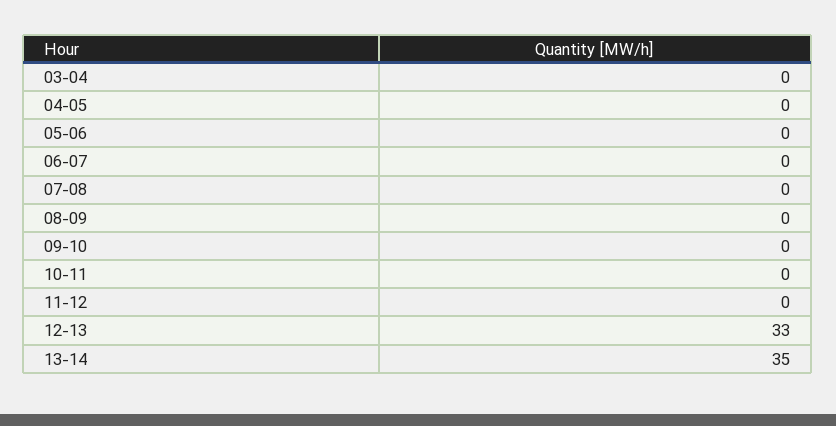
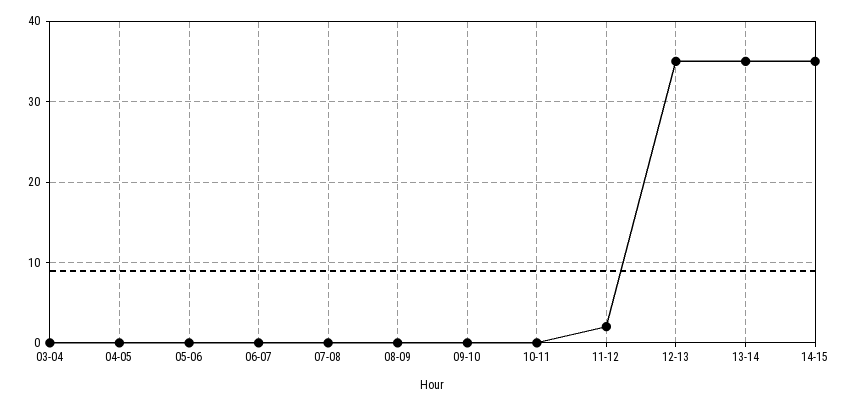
11-12: 0 -> 2
12-13: 33 -> 35
14-15: none -> 35

